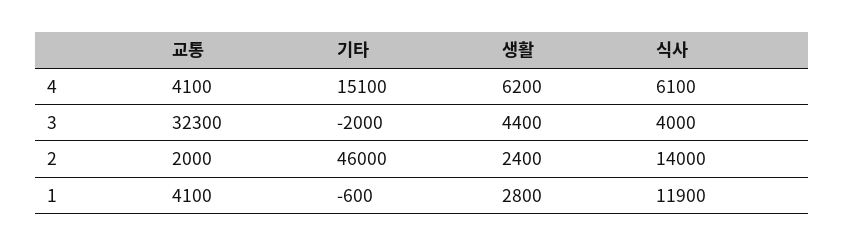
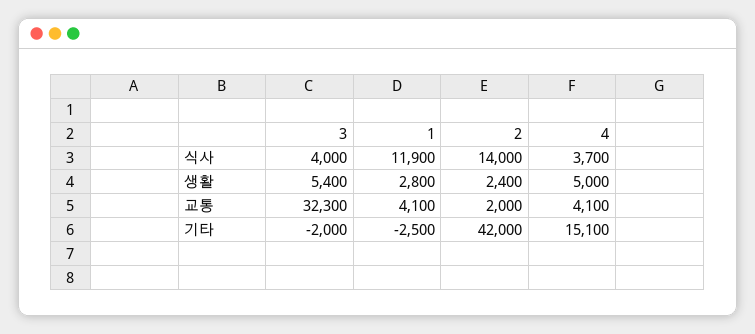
생활, 4: 6200 -> 5000
식사, 4: 6100 -> 3700
생활, 3: 4400 -> 5400
기타, 2: 46000 -> 42000
기타, 1: -600 -> -2500

